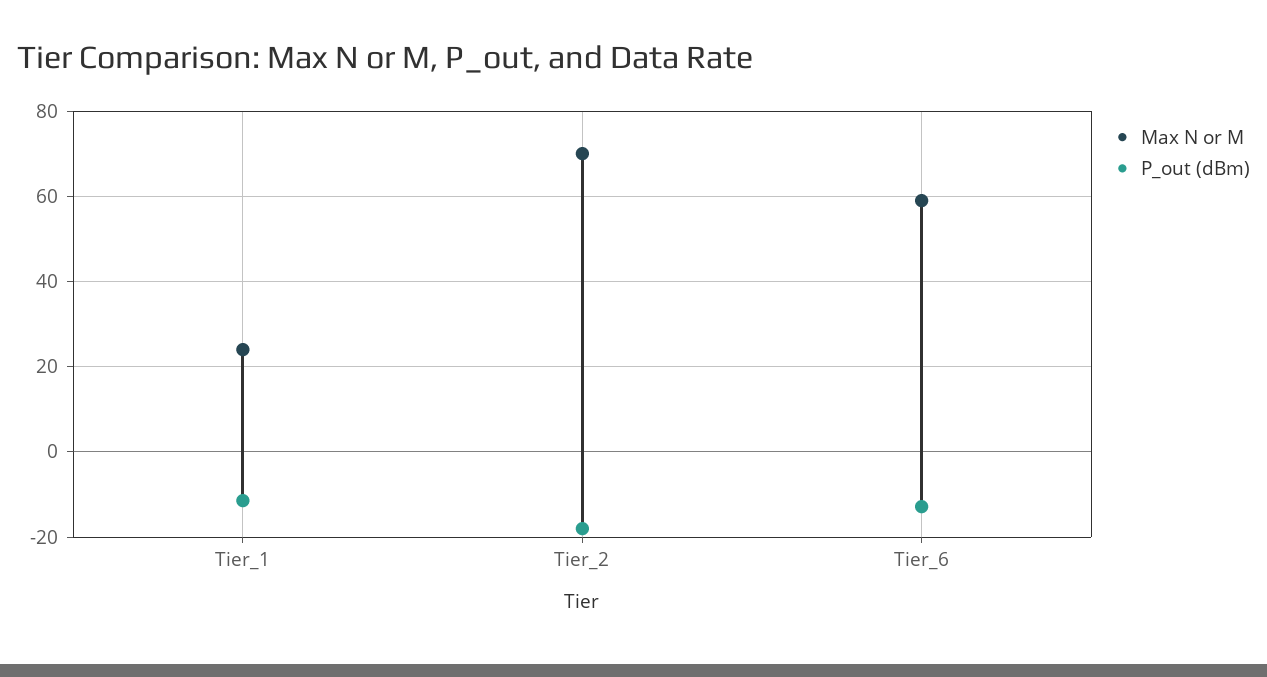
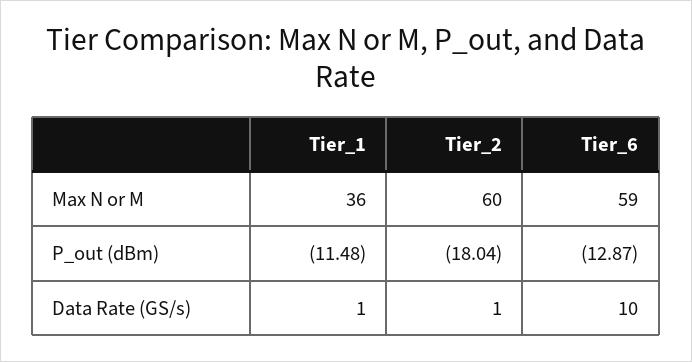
Max N or M, Tier_1: 24 -> 36
Max N or M, Tier_2: 70 -> 60
Data Rate (GS/s), Tier_1: none -> 1
Data Rate (GS/s), Tier_2: none -> 1
Data Rate (GS/s), Tier_6: none -> 10

